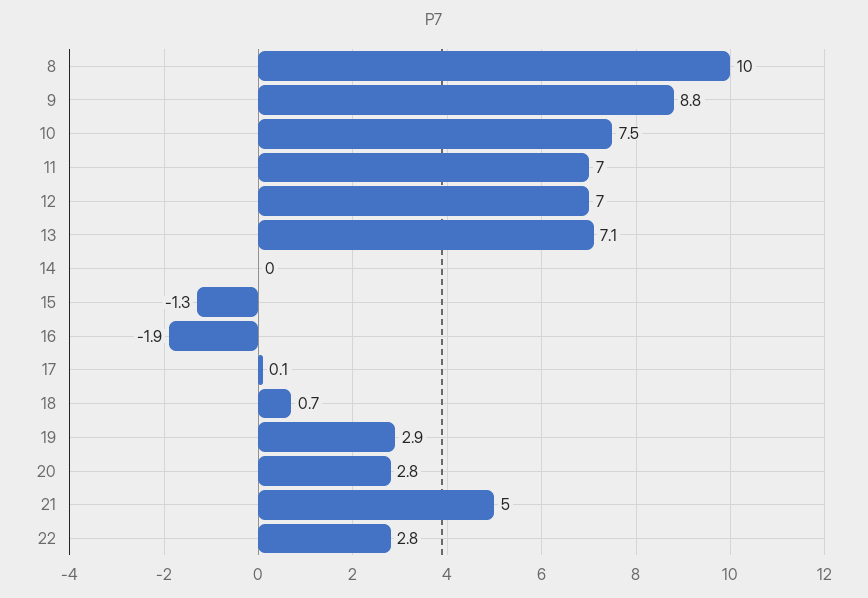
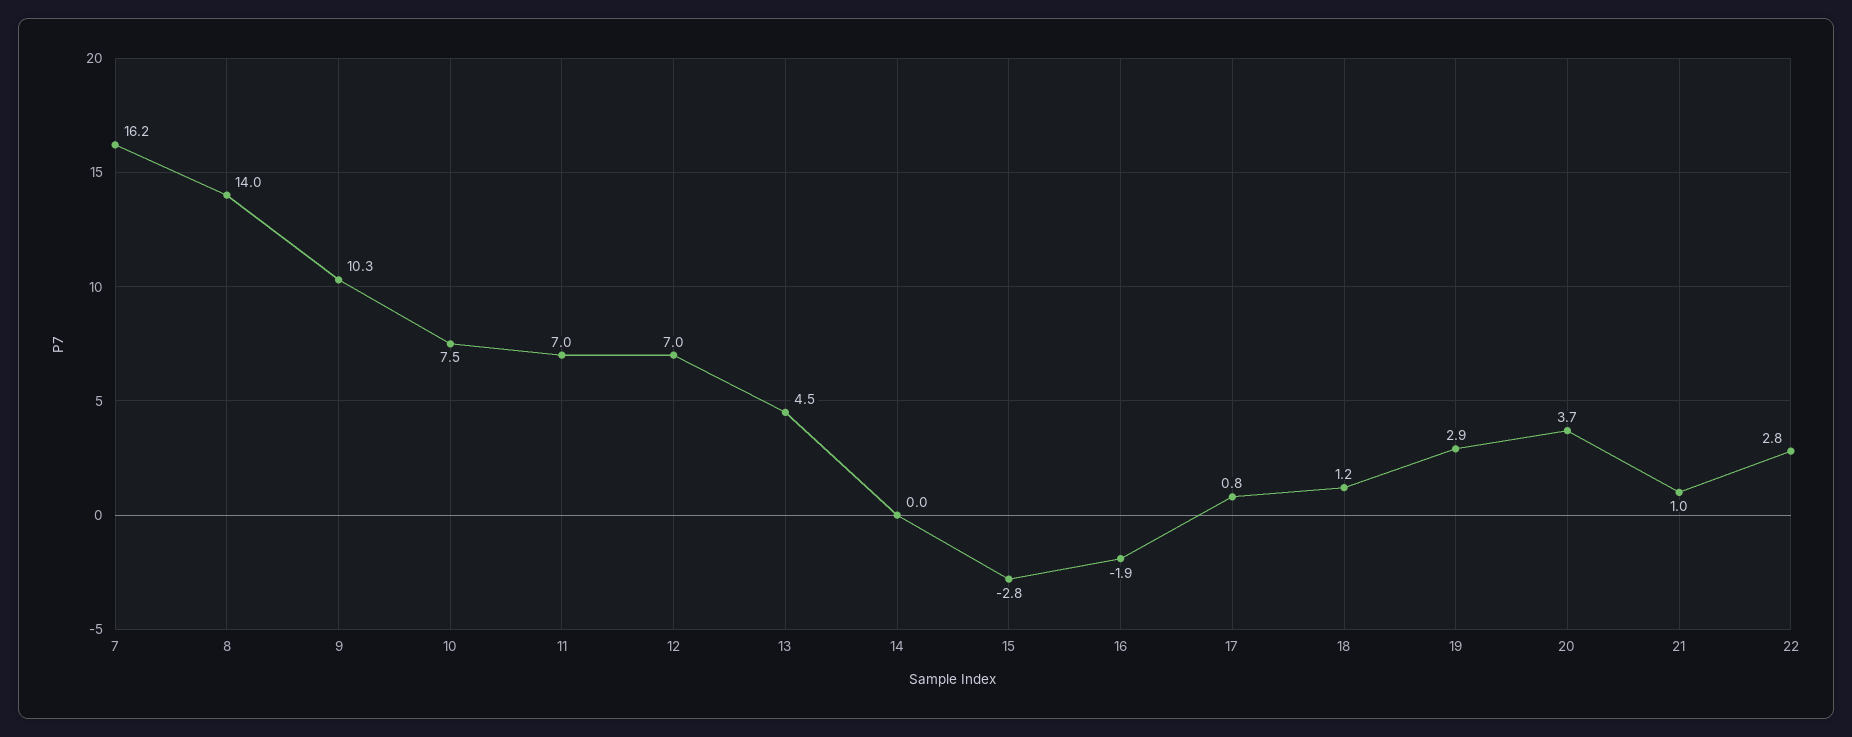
8: 10 -> 14
9: 8.8 -> 10.3
13: 7.1 -> 4.5
15: -1.3 -> -2.8
17: 0.1 -> 0.8
18: 0.7 -> 1.2
20: 2.8 -> 3.7
21: 5 -> 1
7: none -> 16.2

